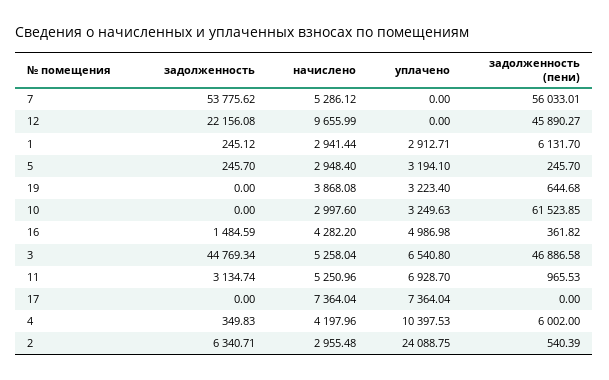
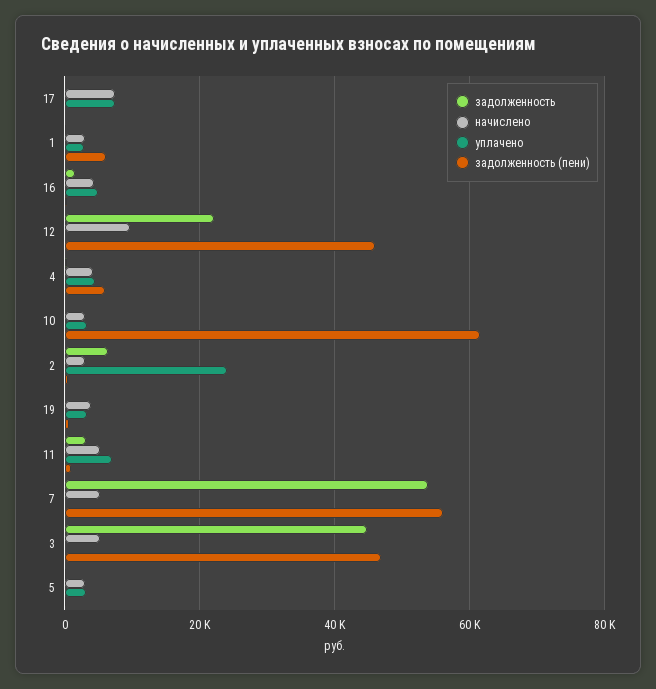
уплачено, 3: 6540.8 -> 0
уплачено, 4: 10397.53 -> 4000

